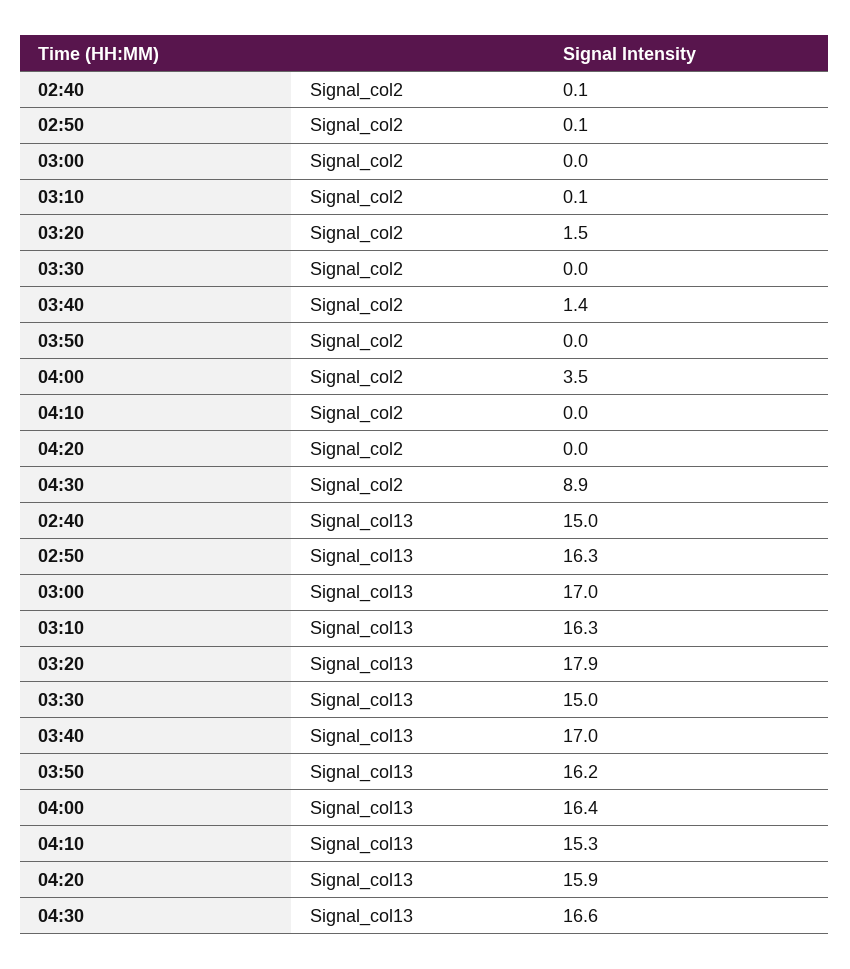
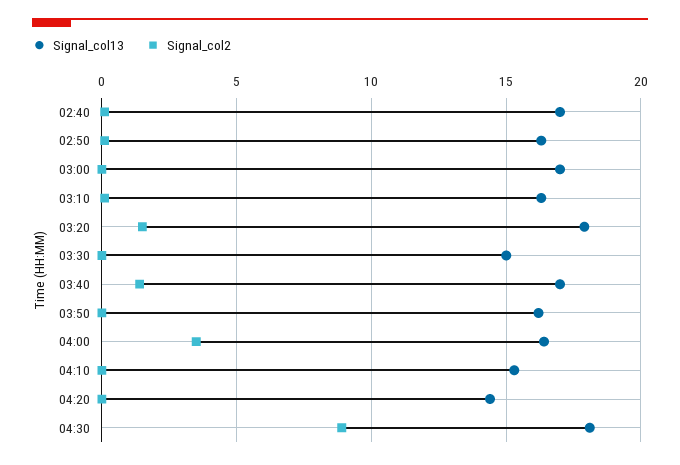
Signal_col13, 02:40: 15 -> 17
Signal_col13, 04:20: 15.9 -> 14.5
Signal_col13, 04:30: 16.6 -> 18

